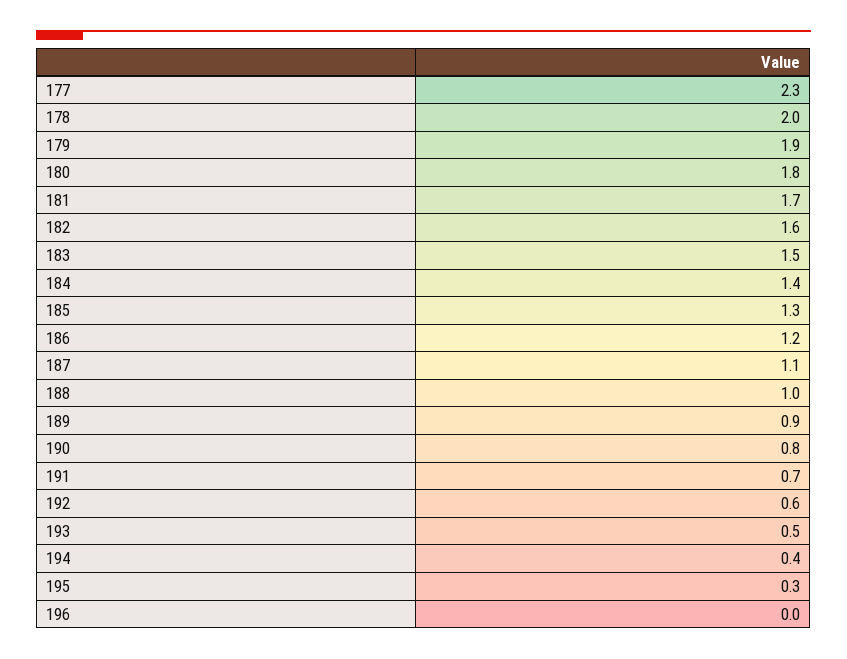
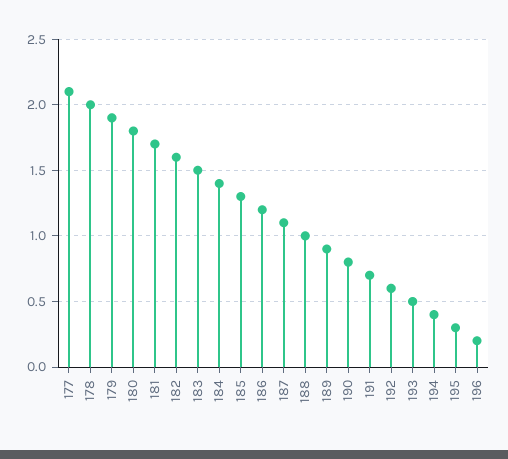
177: 2.3 -> 2.1
196: 0 -> 0.2

